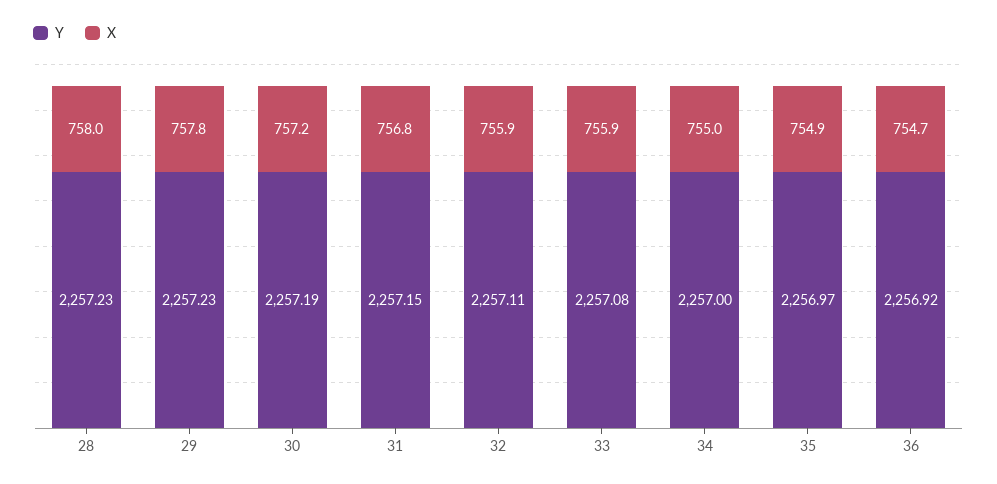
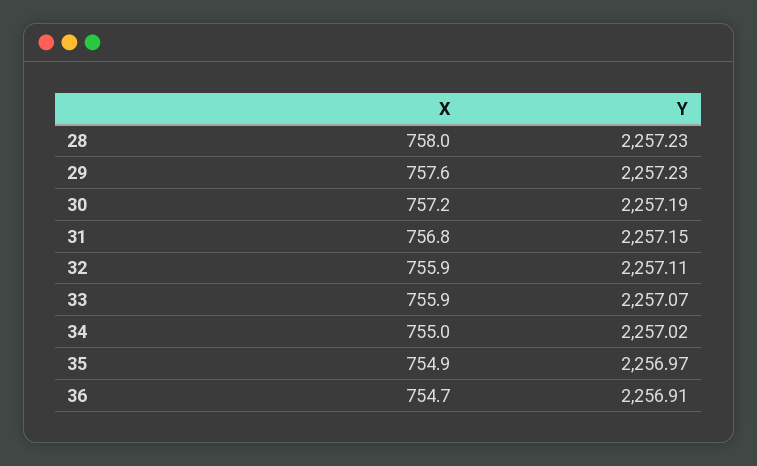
X, 29: 757.8 -> 757.6
Y, 33: 2257.08 -> 2257.07
Y, 34: 2257 -> 2257.02
Y, 36: 2256.92 -> 2256.91

